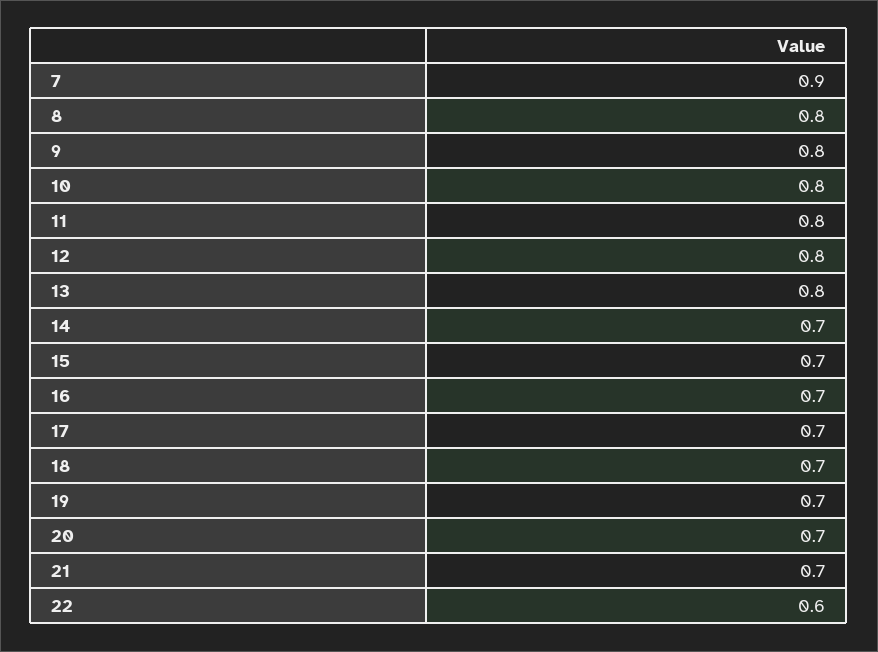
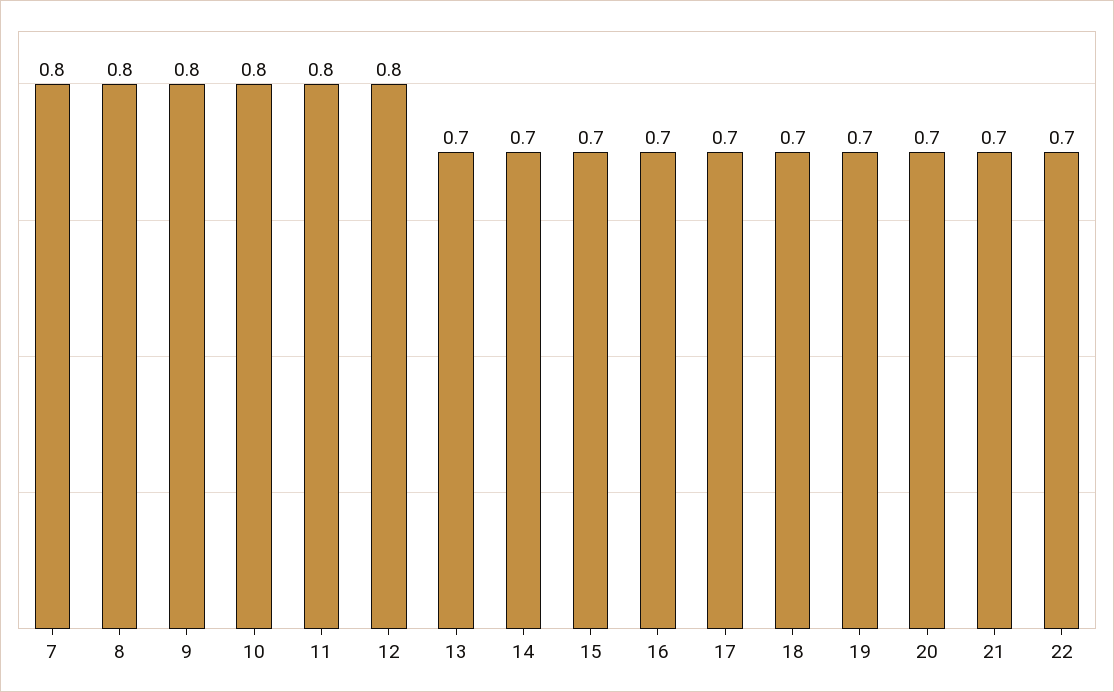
7: 0.9 -> 0.8
13: 0.8 -> 0.7
22: 0.6 -> 0.7

